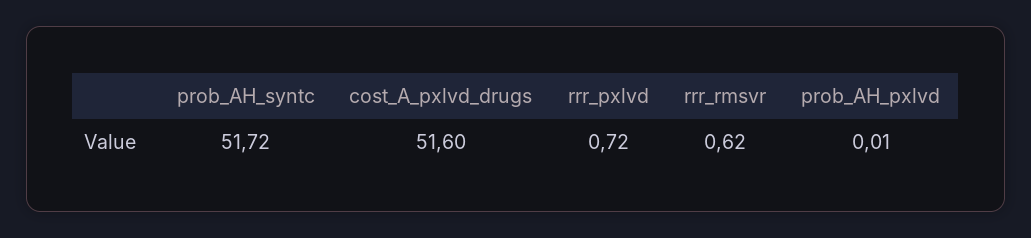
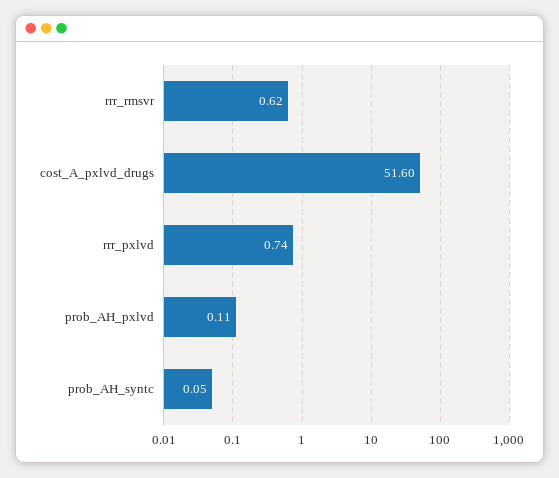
prob_AH_syntc: 51.72 -> 0.05
rrr_pxlvd: 0.72 -> 0.74
prob_AH_pxlvd: 0.01 -> 0.11

